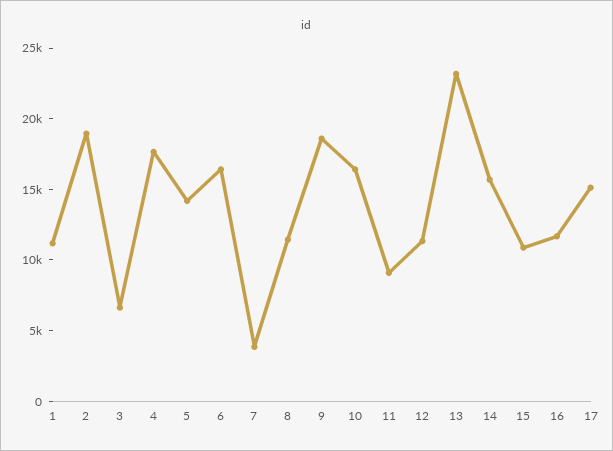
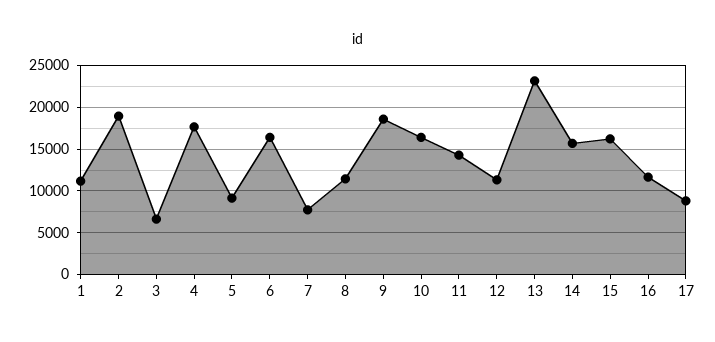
5: 14000 -> 9000
7: 4000 -> 8000
11: 9000 -> 14000
15: 11000 -> 16000
17: 15000 -> 9000

